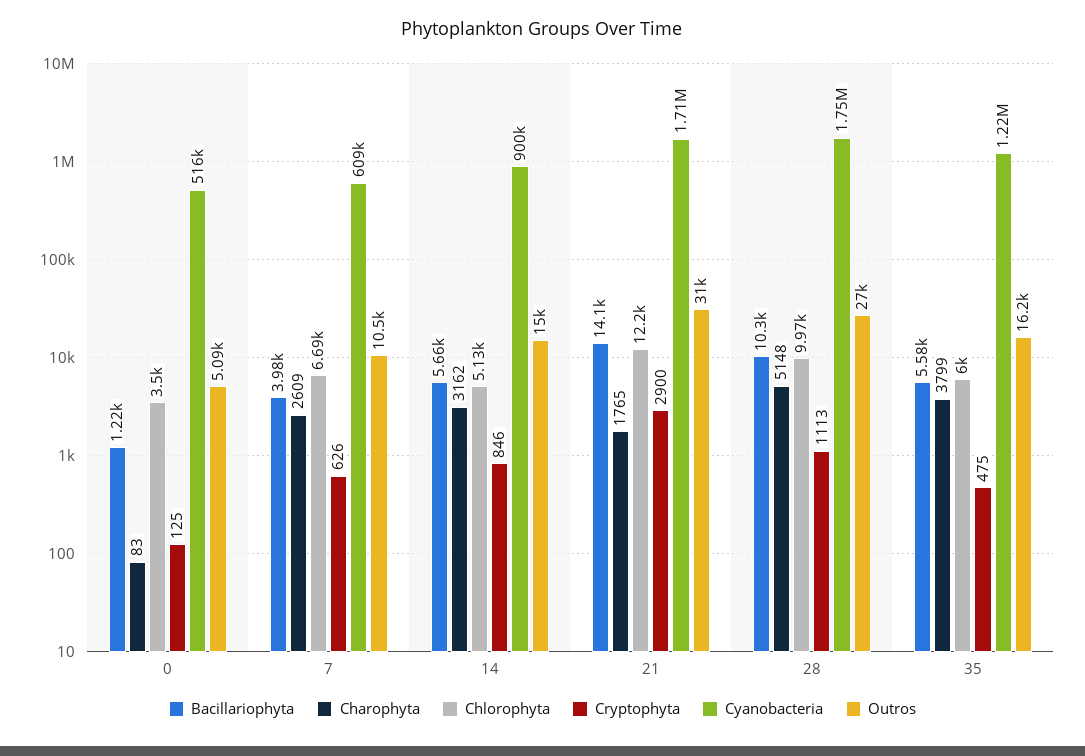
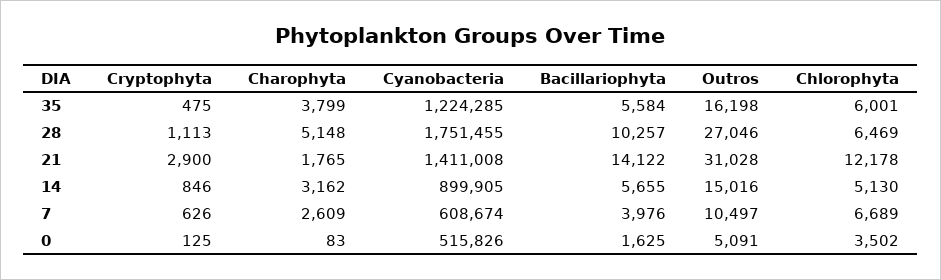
Bacillariophyta, 0: 1220 -> 1625
Cyanobacteria, 21: 1710000 -> 1411008
Chlorophyta, 28: 9970 -> 6469

